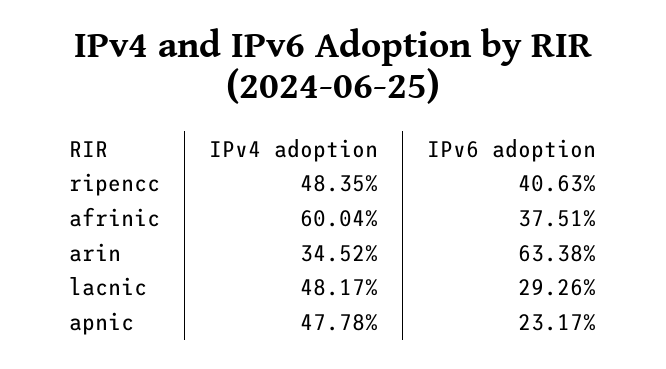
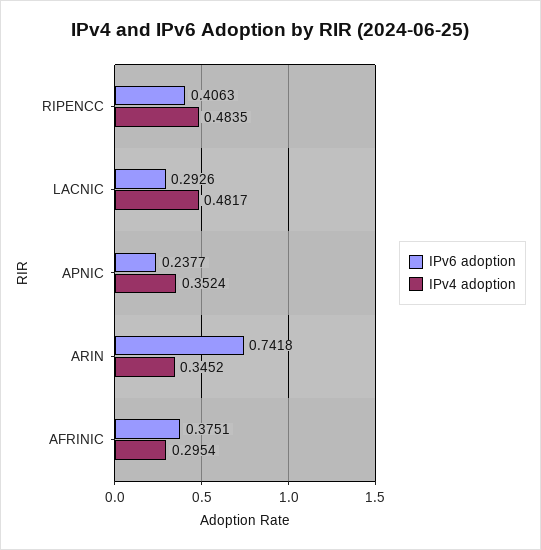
IPv4 adoption, afrinic: 0.6004 -> 0.2954
IPv6 adoption, arin: 0.6338 -> 0.7418
IPv4 adoption, apnic: 0.4778 -> 0.3524
IPv6 adoption, apnic: 0.2317 -> 0.2377

